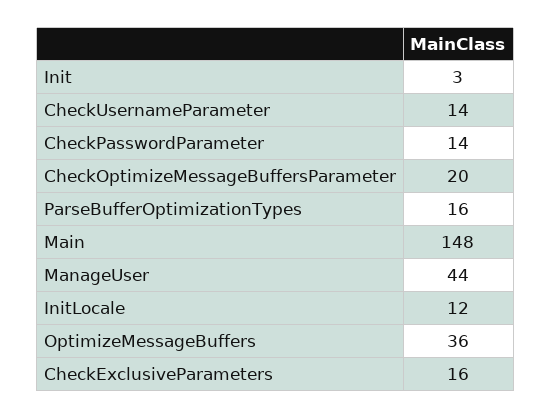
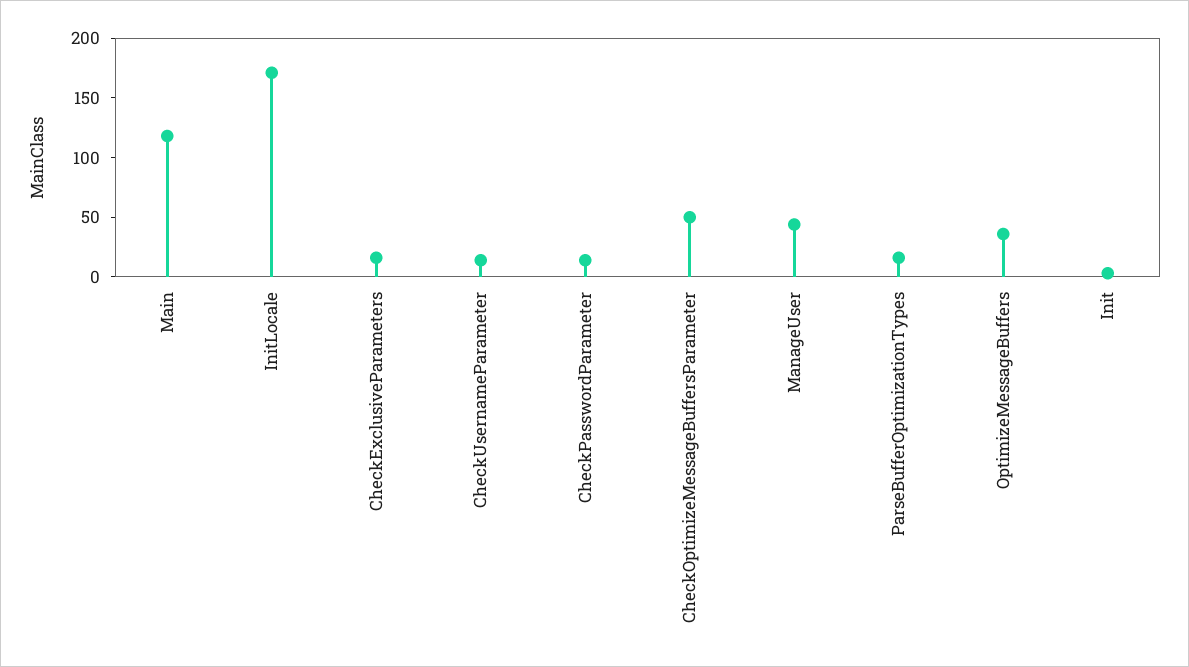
CheckOptimizeMessageBuffersParameter: 20 -> 50
Main: 148 -> 120
InitLocale: 12 -> 170

